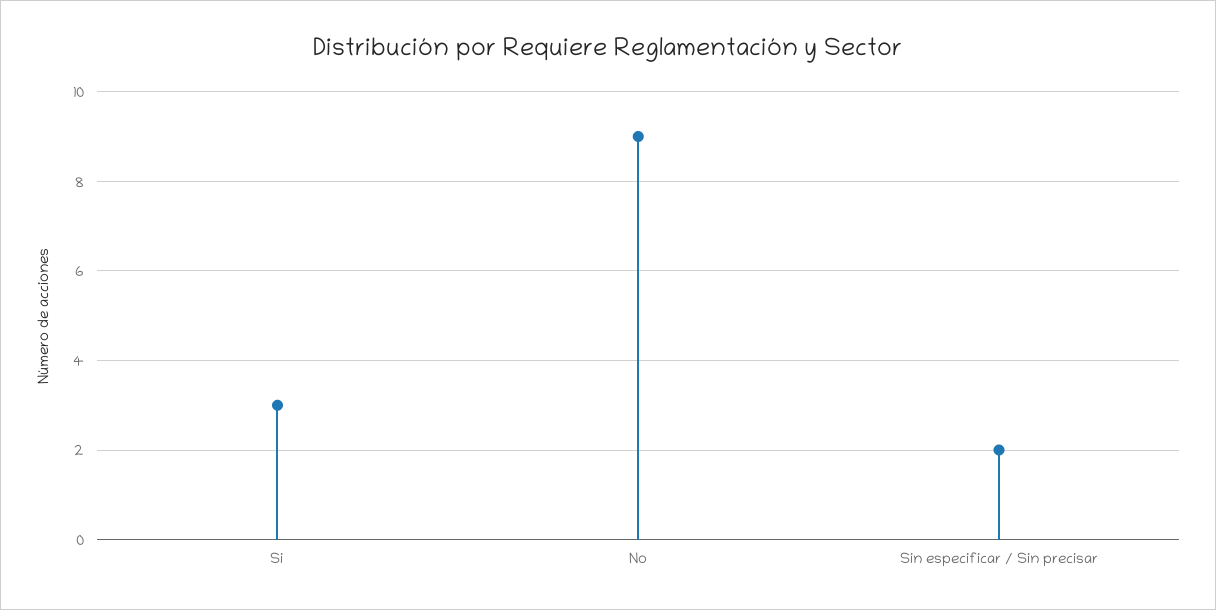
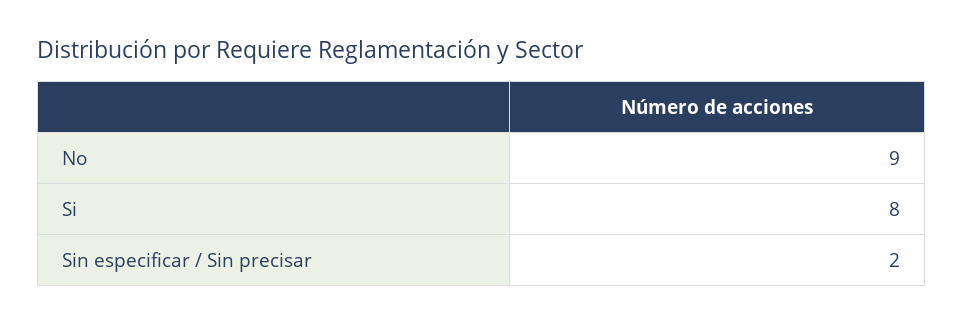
Si: 3 -> 8

